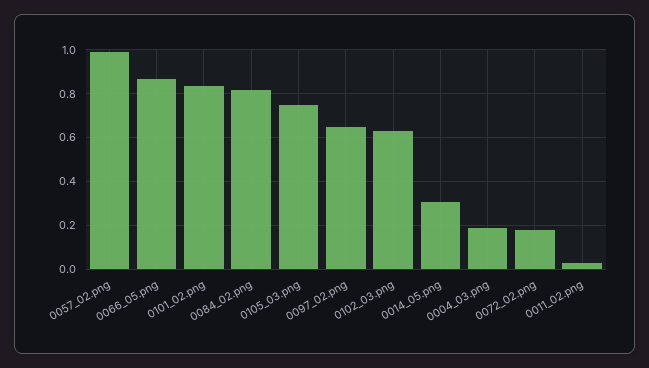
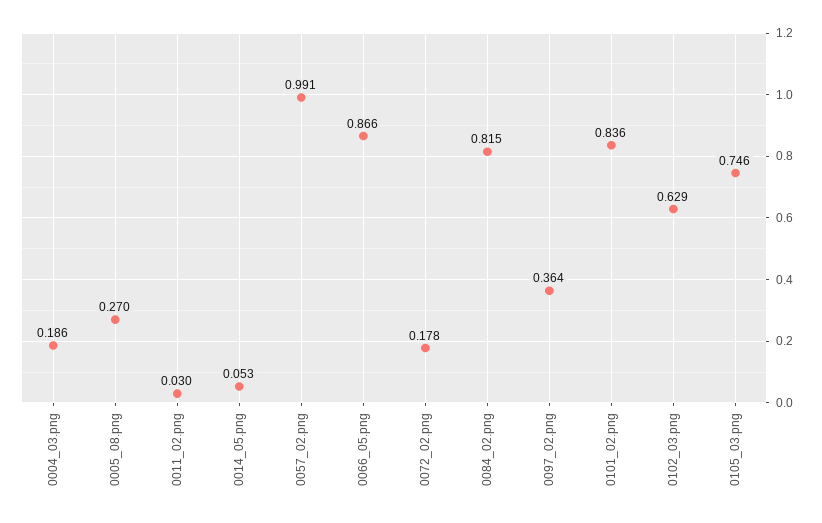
0097_02.png: 0.65 -> 0.364
0014_05.png: 0.3 -> 0.053
0005_08.png: none -> 0.27

